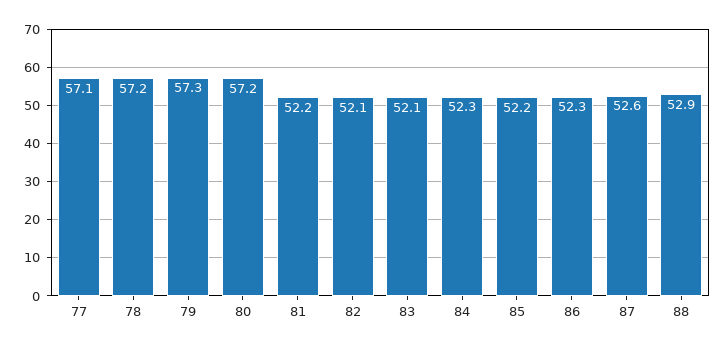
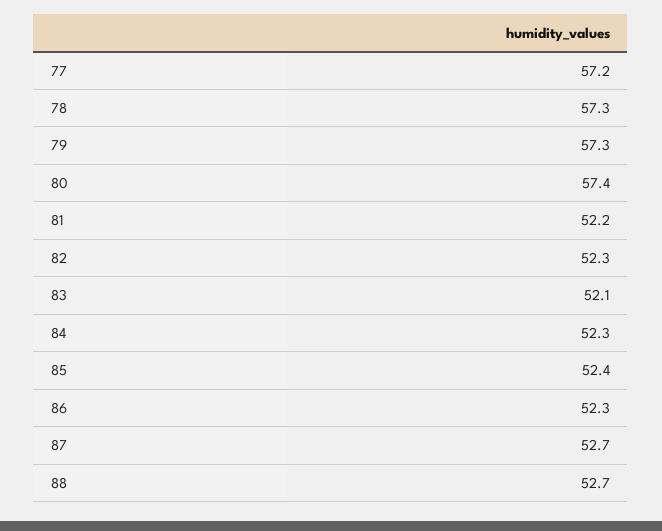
77: 57.1 -> 57.2
78: 57.2 -> 57.3
80: 57.2 -> 57.4
82: 52.1 -> 52.3
85: 52.2 -> 52.4
87: 52.6 -> 52.7
88: 52.9 -> 52.7

